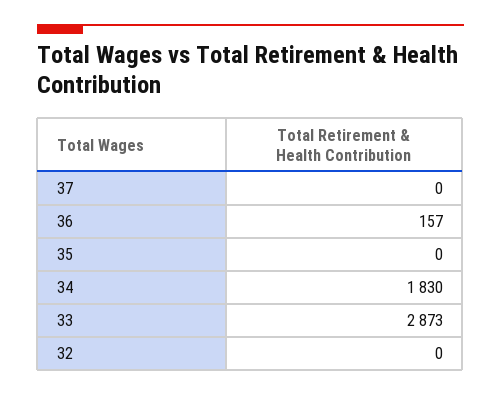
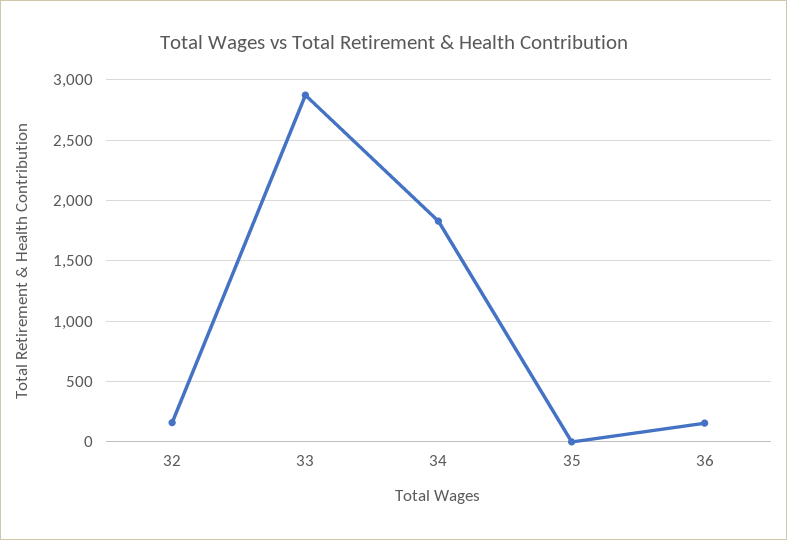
37: 0 -> none
32: 0 -> 150

